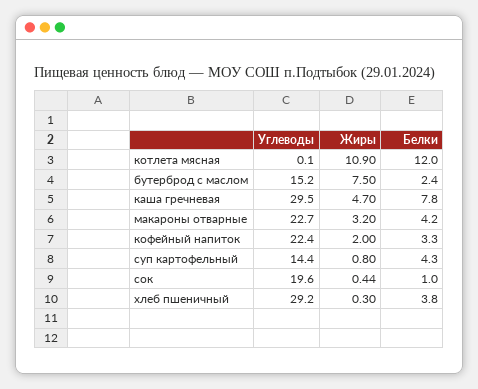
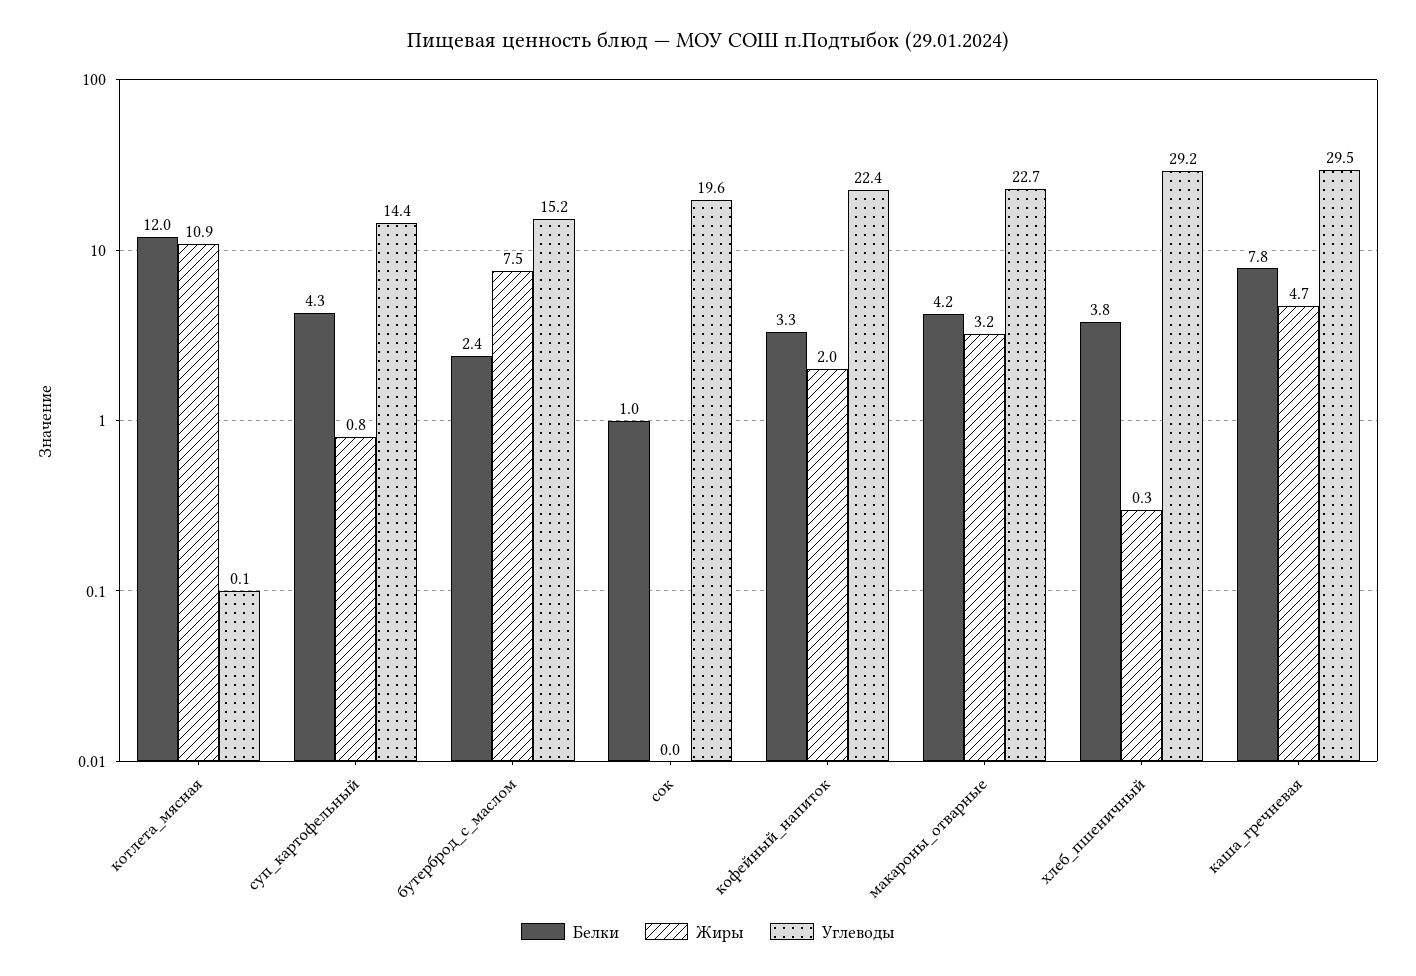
Жиры, сок: 0.44 -> 0

